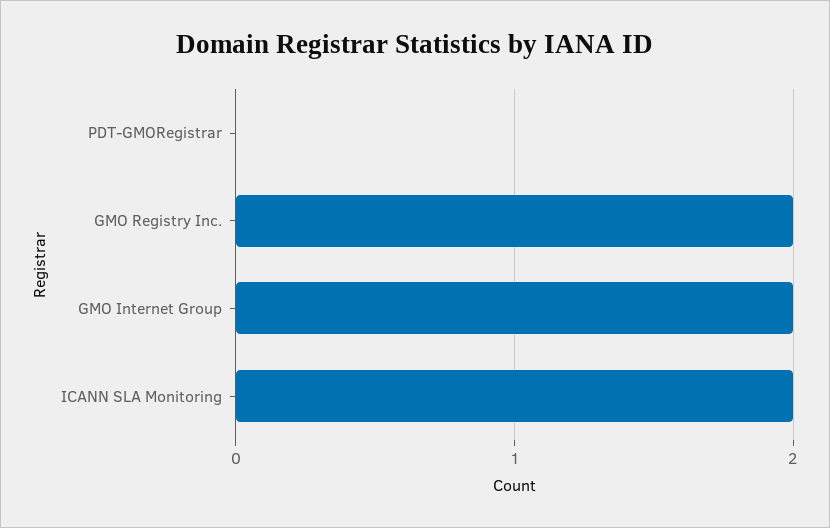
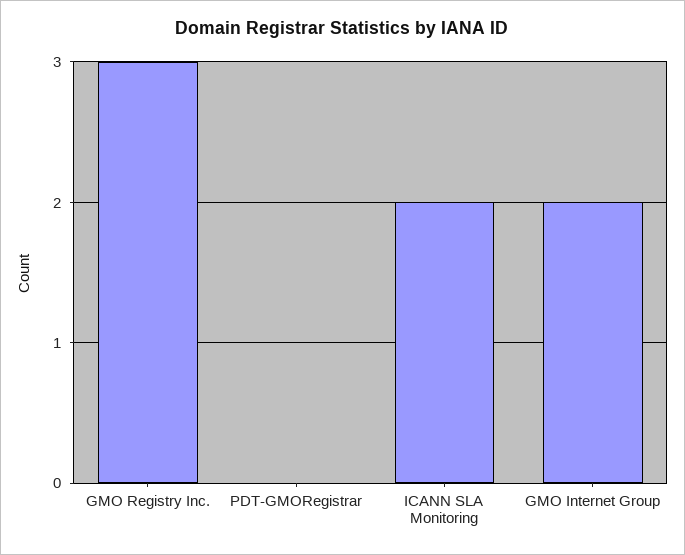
GMO Registry Inc.: 2 -> 3

